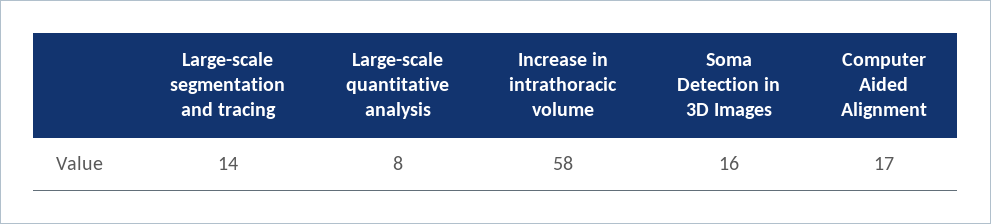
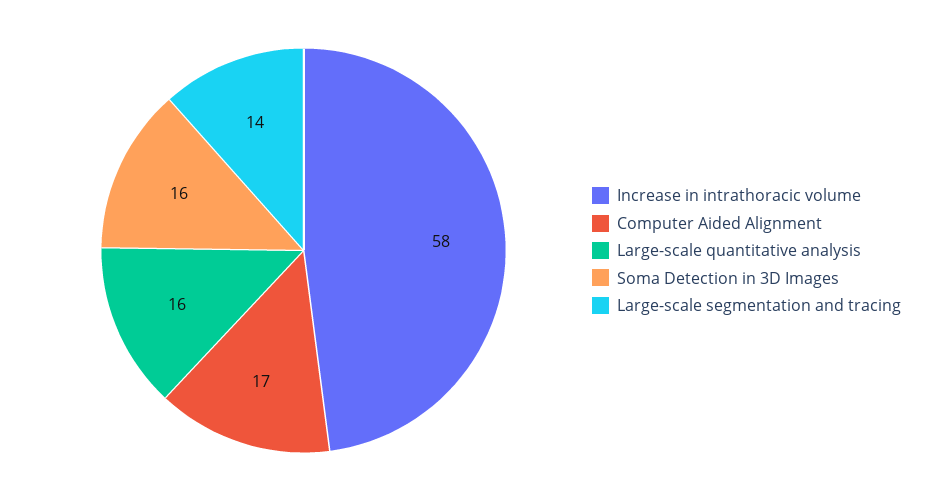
Large-scale quantitative analysis: 8 -> 16

